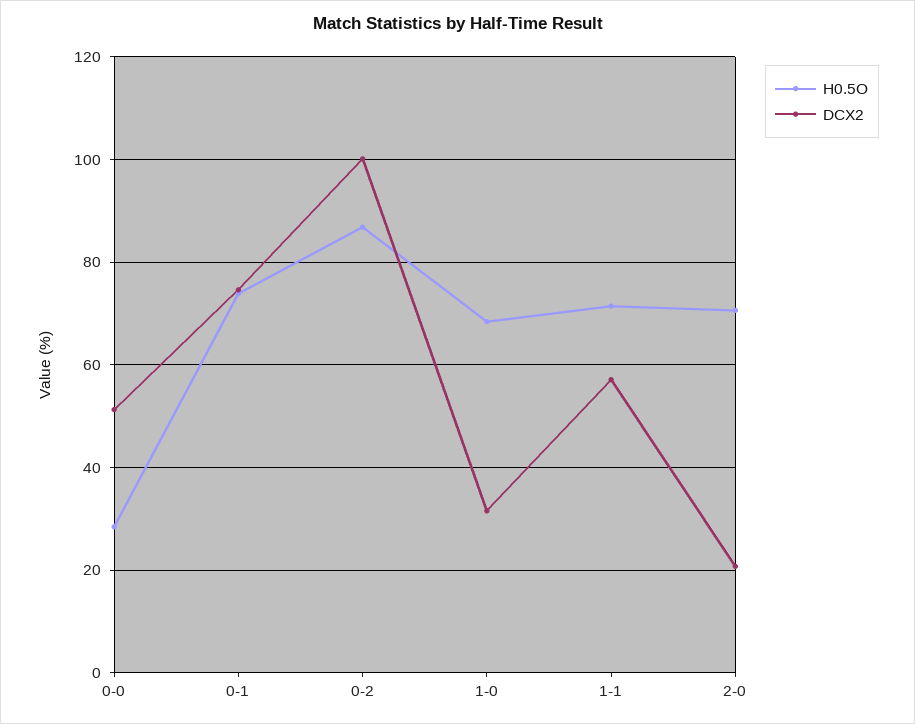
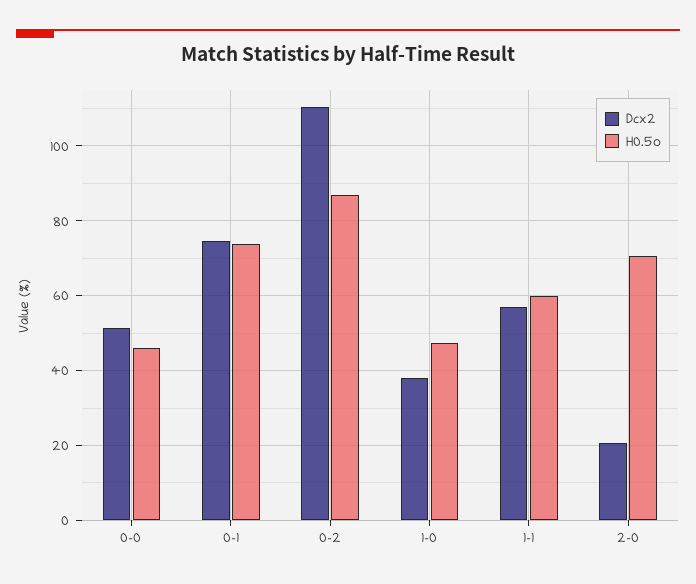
H0.5O, 0-0: 28 -> 46
DCX2, 0-2: 100 -> 110
H0.5O, 1-0: 68 -> 48
DCX2, 1-0: 32 -> 38
H0.5O, 1-1: 72 -> 60

